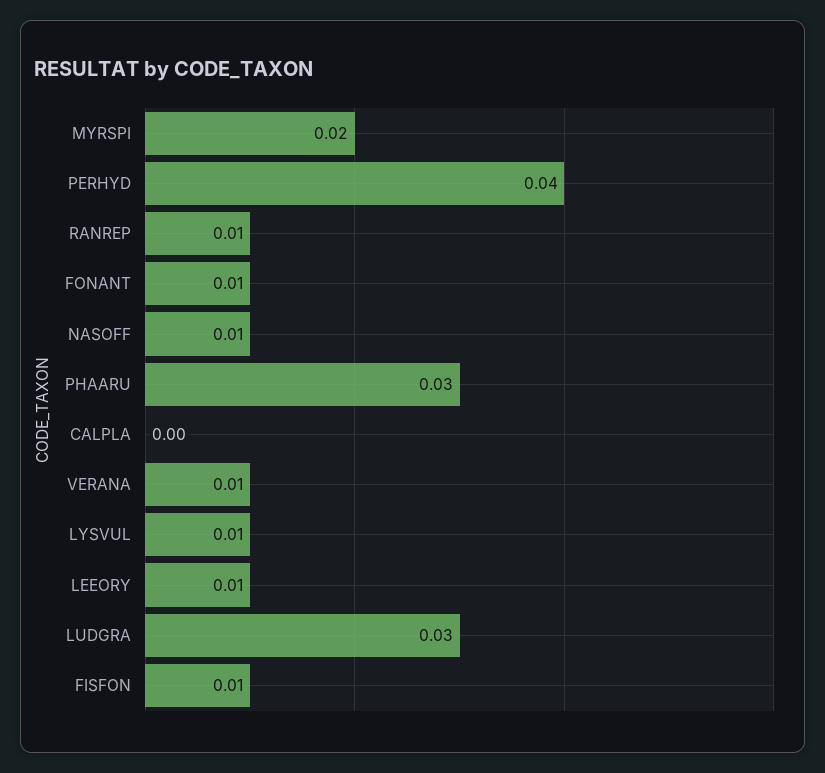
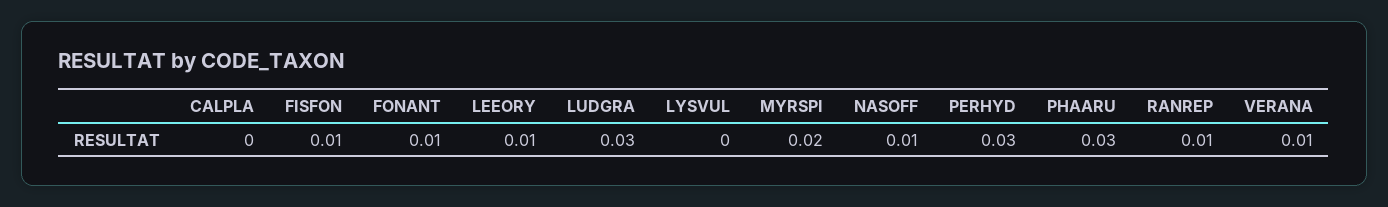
PERHYD: 0.04 -> 0.03
LYSVUL: 0.01 -> 0

